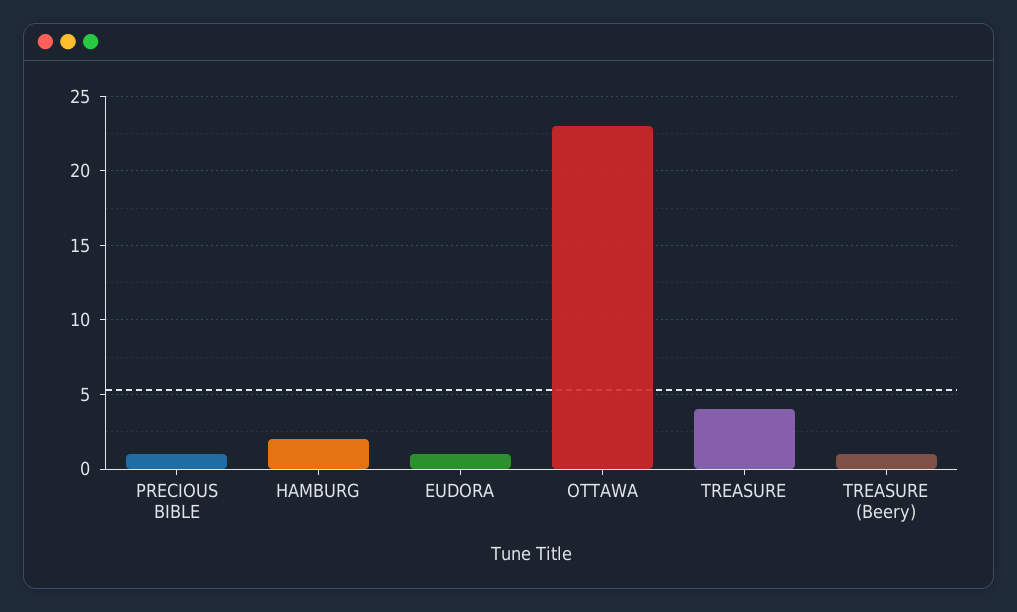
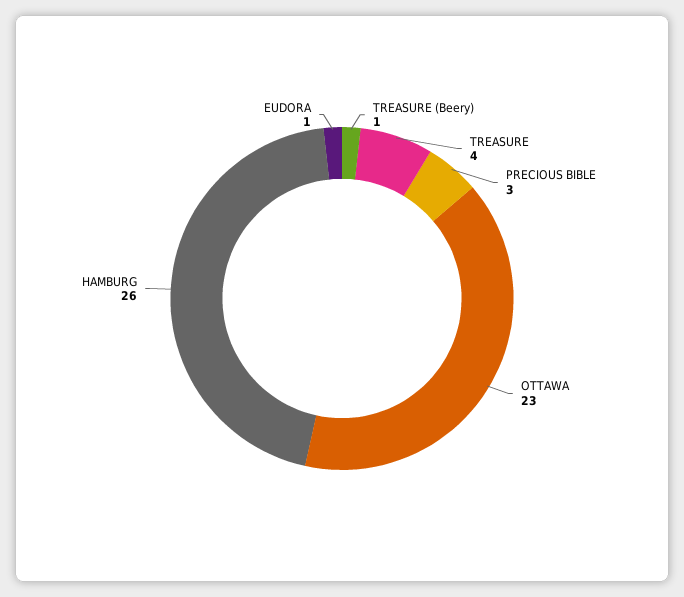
PRECIOUS BIBLE: 1 -> 3
HAMBURG: 2 -> 26

